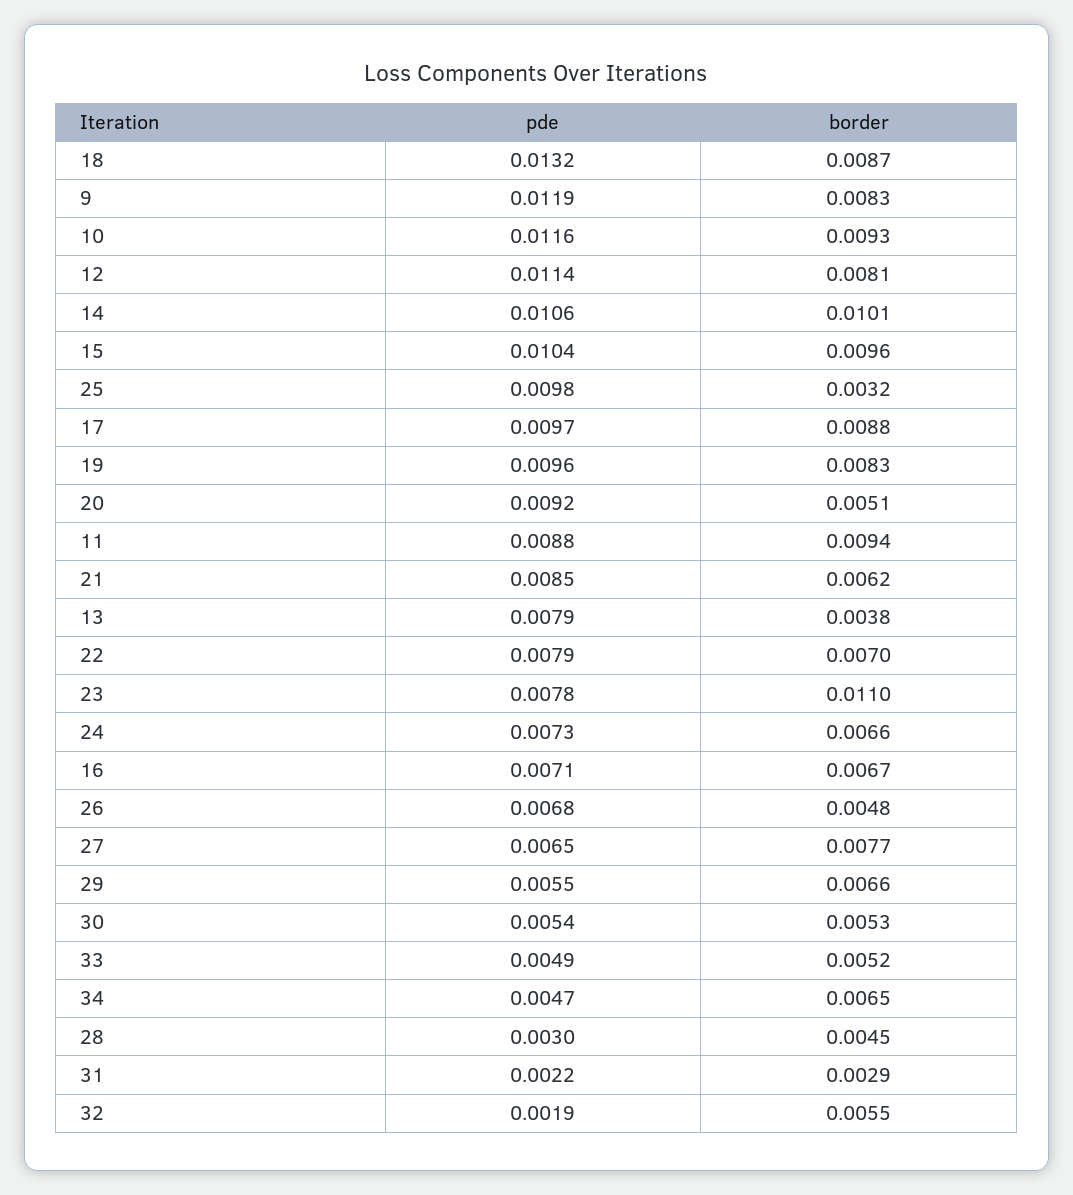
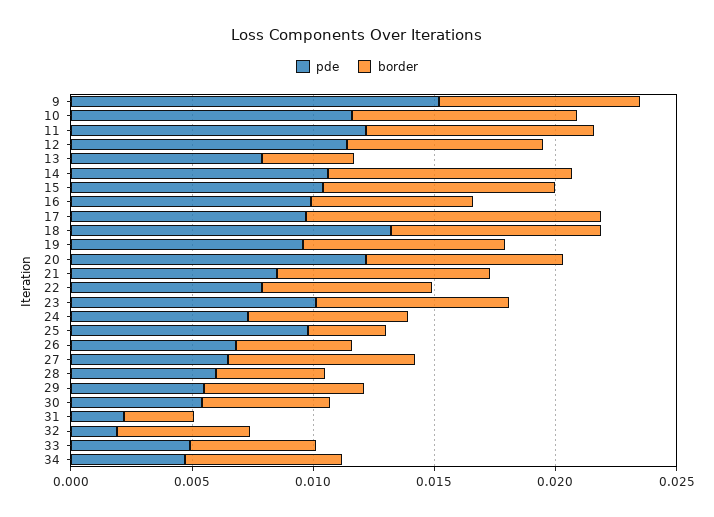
pde, 9: 0.0119 -> 0.015
border, 17: 0.0088 -> 0.012
pde, 20: 0.0092 -> 0.012
border, 20: 0.0051 -> 0.008
pde, 11: 0.0088 -> 0.012
border, 21: 0.0062 -> 0.009
pde, 23: 0.0078 -> 0.01
border, 23: 0.011 -> 0.008
pde, 16: 0.0071 -> 0.01
pde, 28: 0.003 -> 0.006

